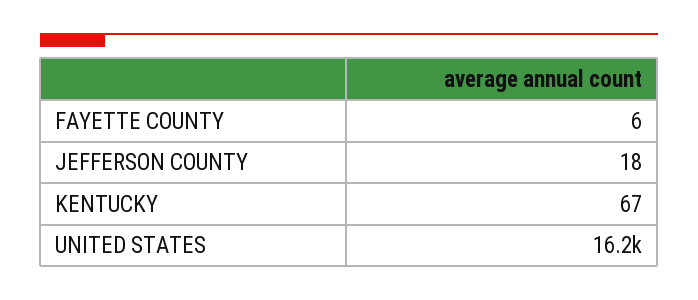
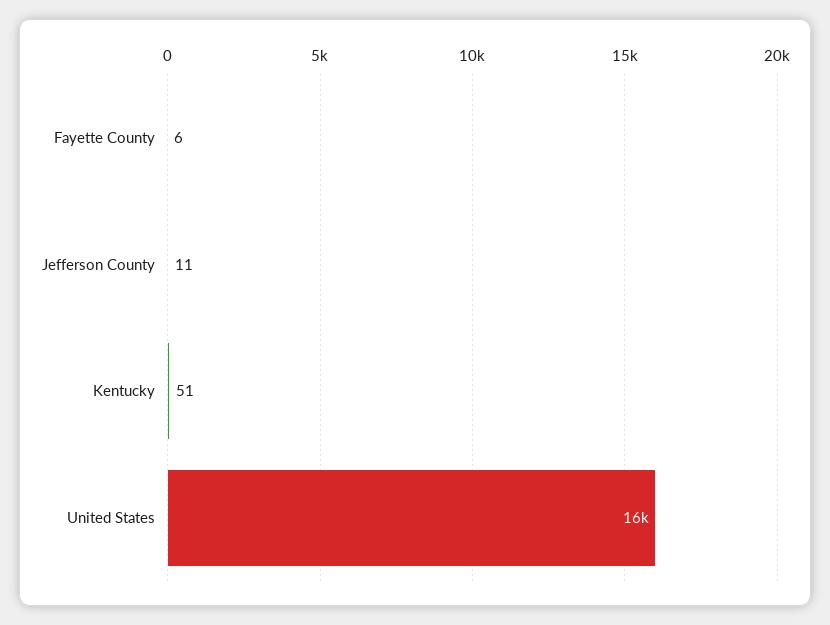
JEFFERSON COUNTY: 18 -> 11
KENTUCKY: 67 -> 51

